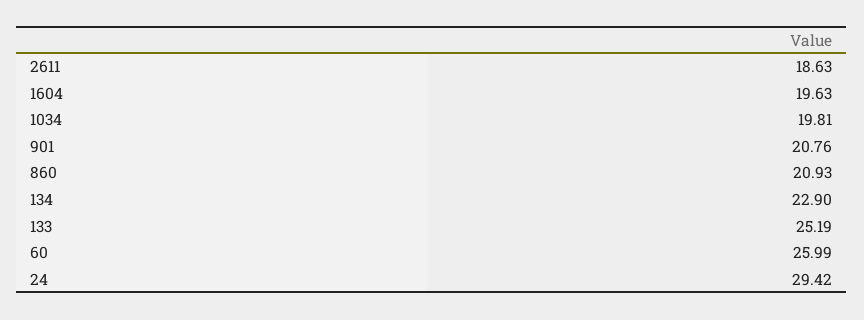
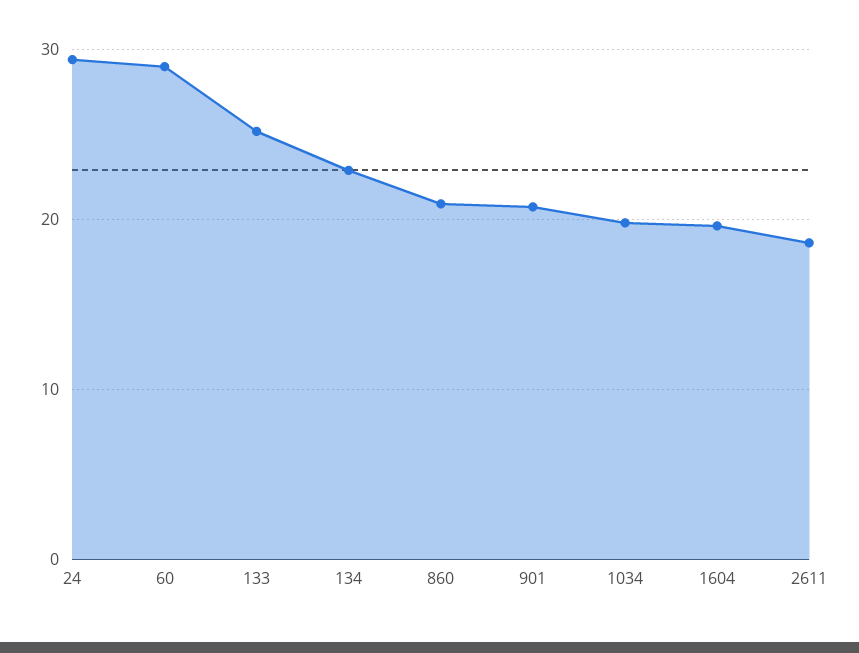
60: 25.99 -> 29

